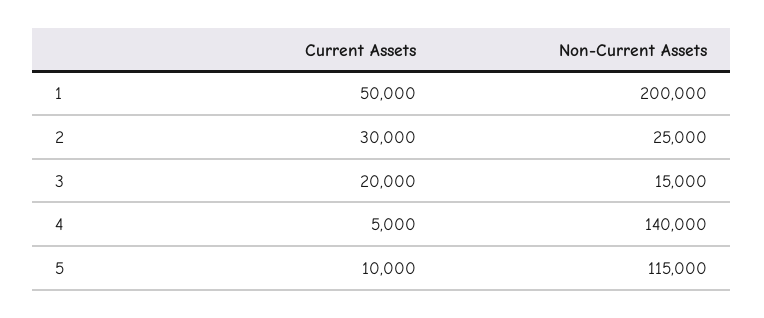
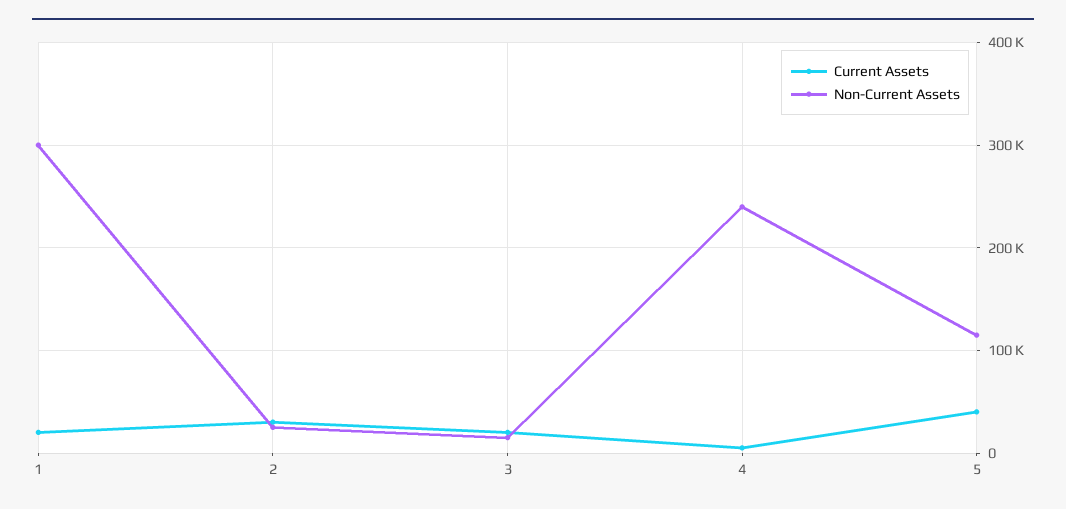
Current Assets, 1: 50000 -> 20000
Non-Current Assets, 1: 200000 -> 300000
Non-Current Assets, 4: 140000 -> 240000
Current Assets, 5: 10000 -> 40000

